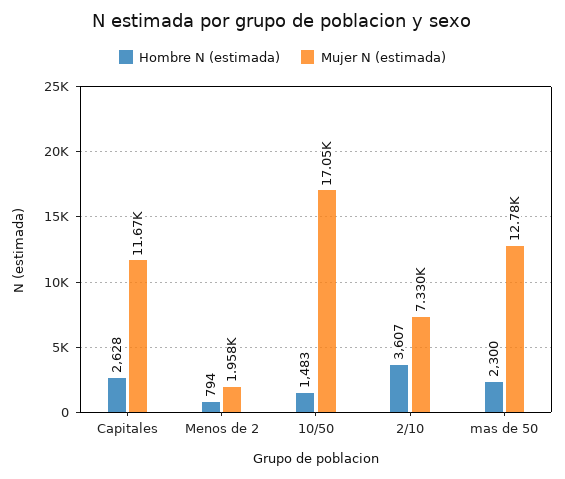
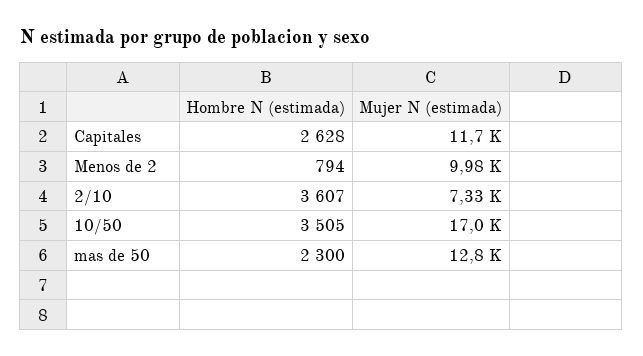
Mujer N (estimada), Menos de 2: 1958 -> 9980
Hombre N (estimada), 10/50: 1483 -> 3505

